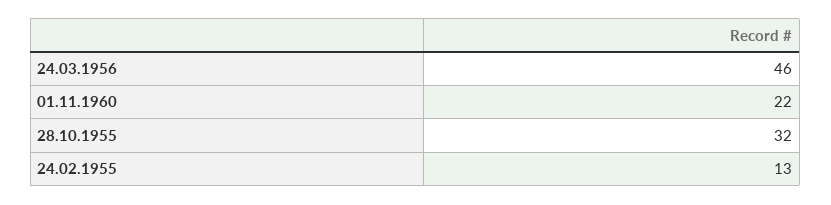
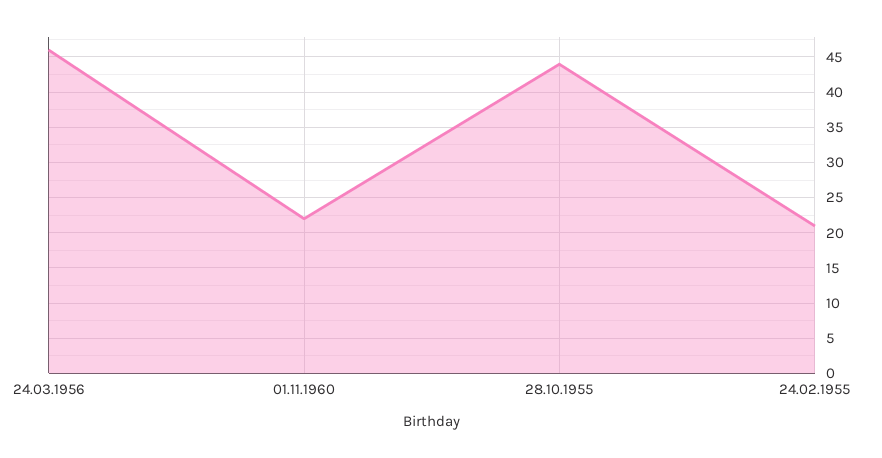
28.10.1955: 32 -> 44
24.02.1955: 13 -> 21

